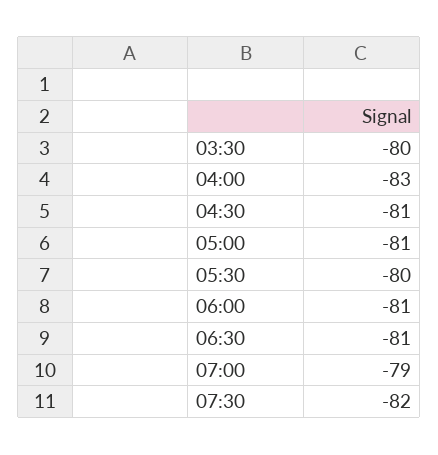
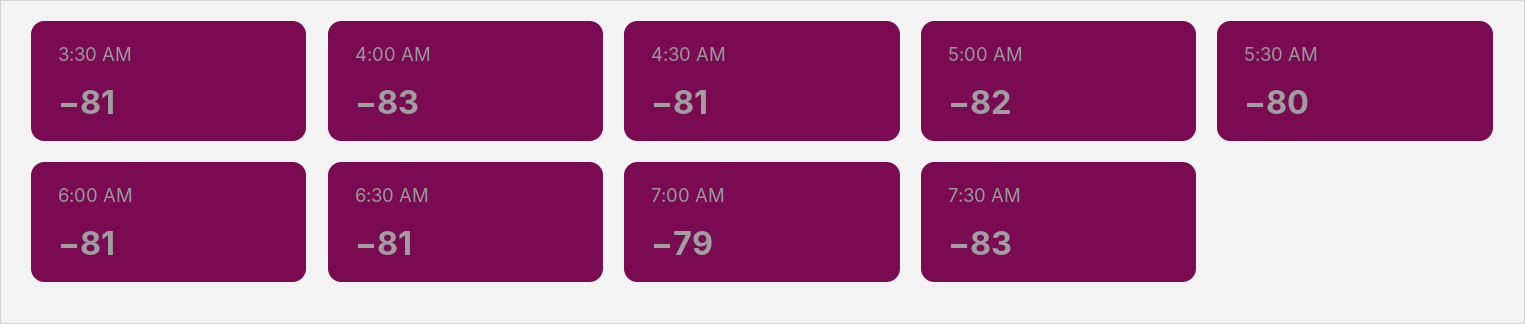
03:30: -80 -> -81
05:00: -81 -> -82
07:30: -82 -> -83

